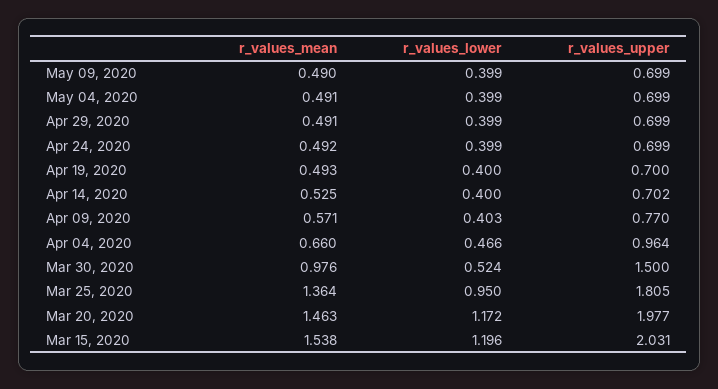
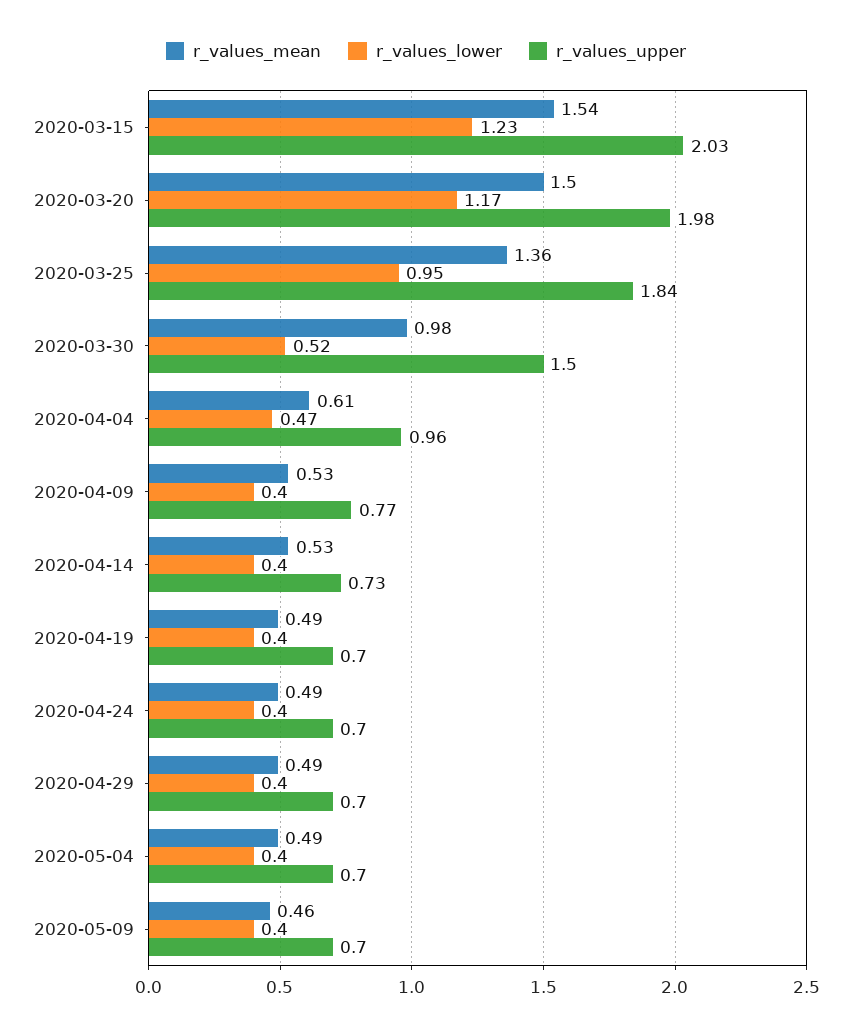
r_values_mean, May 09, 2020: 0.49 -> 0.46
r_values_upper, Apr 14, 2020: 0.702 -> 0.73
r_values_mean, Apr 09, 2020: 0.571 -> 0.53
r_values_mean, Apr 04, 2020: 0.66 -> 0.61
r_values_upper, Mar 25, 2020: 1.805 -> 1.84
r_values_mean, Mar 20, 2020: 1.463 -> 1.5
r_values_lower, Mar 15, 2020: 1.196 -> 1.23

